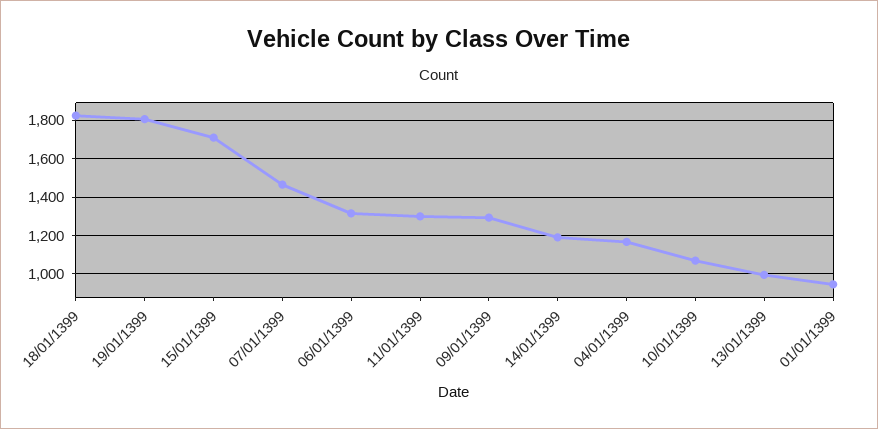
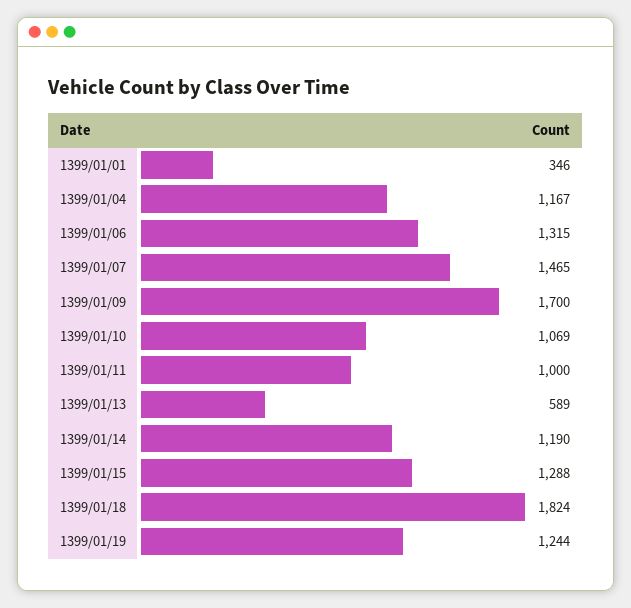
19/01/1399: 1800 -> 1244
15/01/1399: 1700 -> 1288
11/01/1399: 1300 -> 1000
09/01/1399: 1300 -> 1700
13/01/1399: 1000 -> 589
01/01/1399: 950 -> 346

